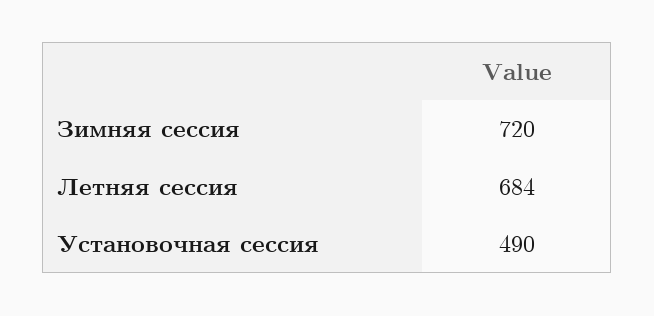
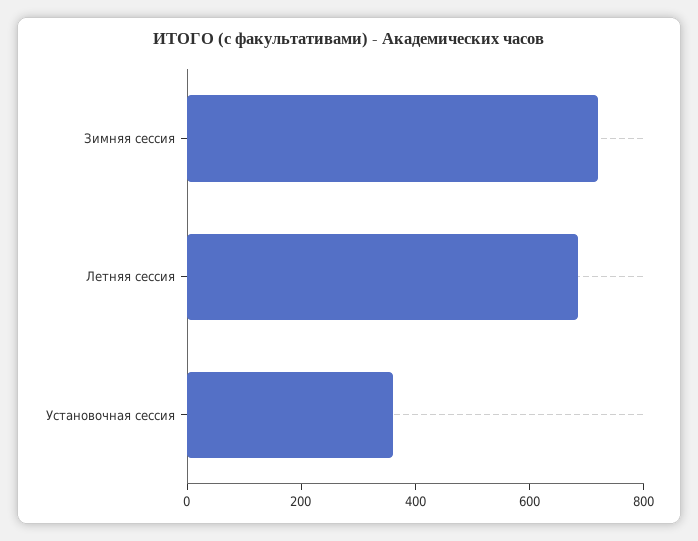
Установочная сессия: 490 -> 350

